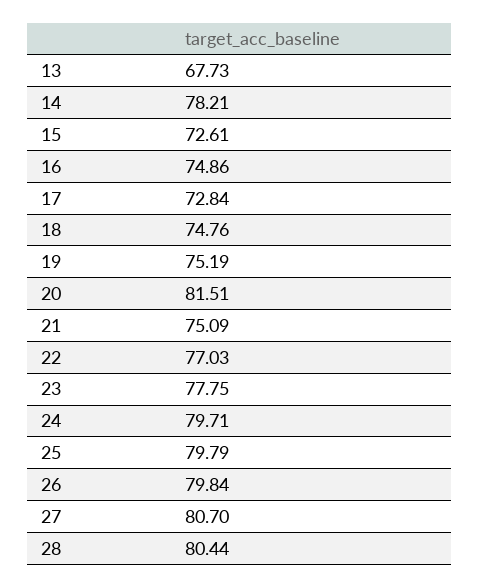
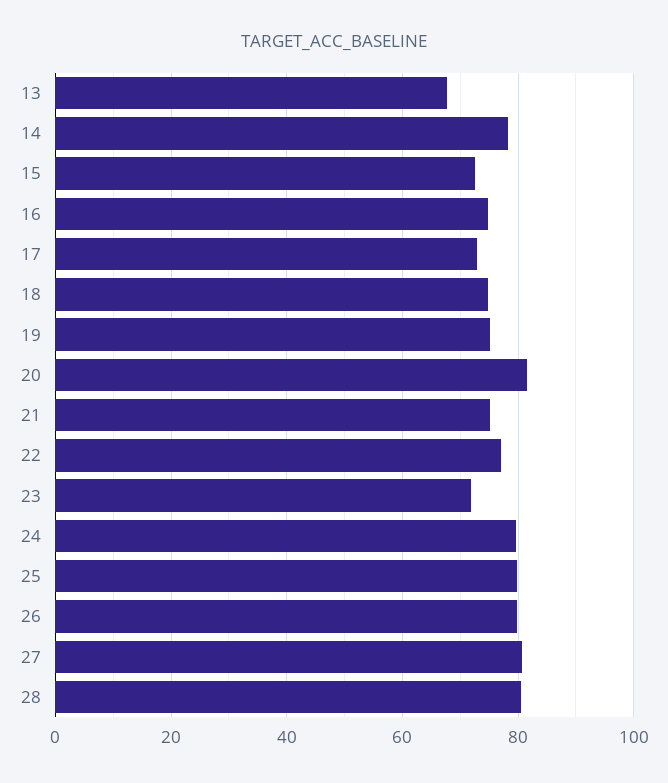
23: 77.75 -> 72

